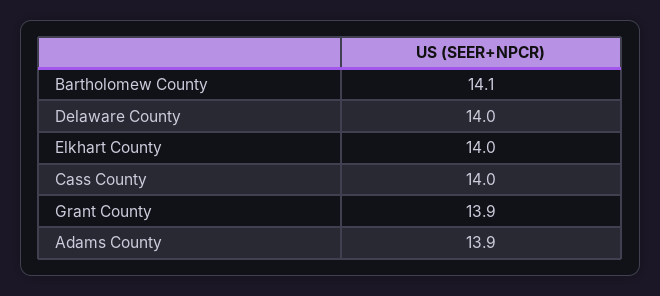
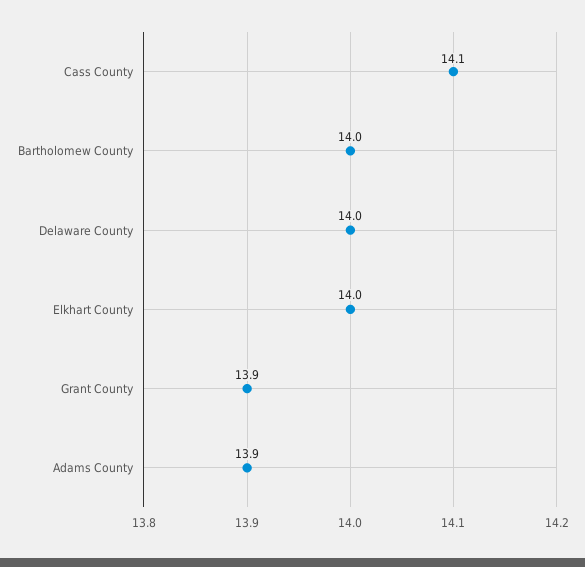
Bartholomew County: 14.1 -> 14
Cass County: 14 -> 14.1

